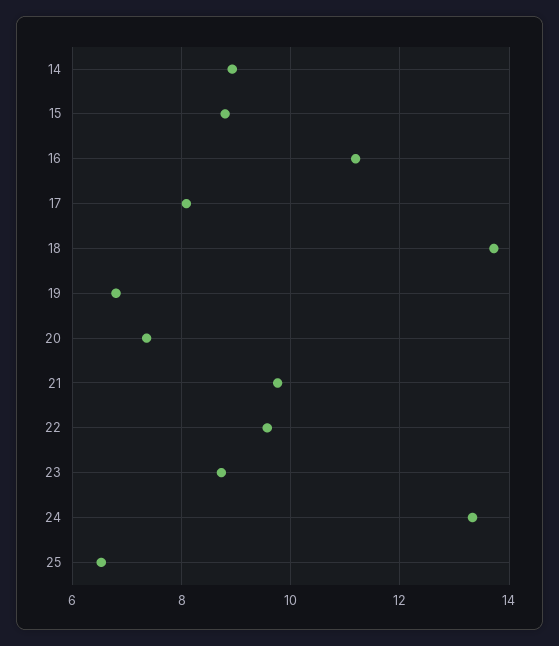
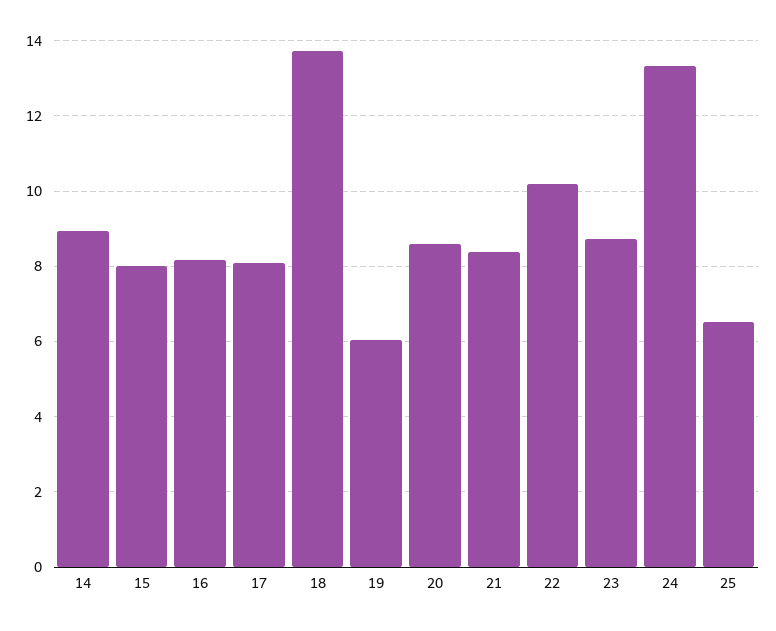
15: 8.8 -> 8
16: 11.2 -> 8.2
19: 6.8 -> 6
20: 7.4 -> 8.6
21: 9.8 -> 8.4
22: 9.6 -> 10.2

